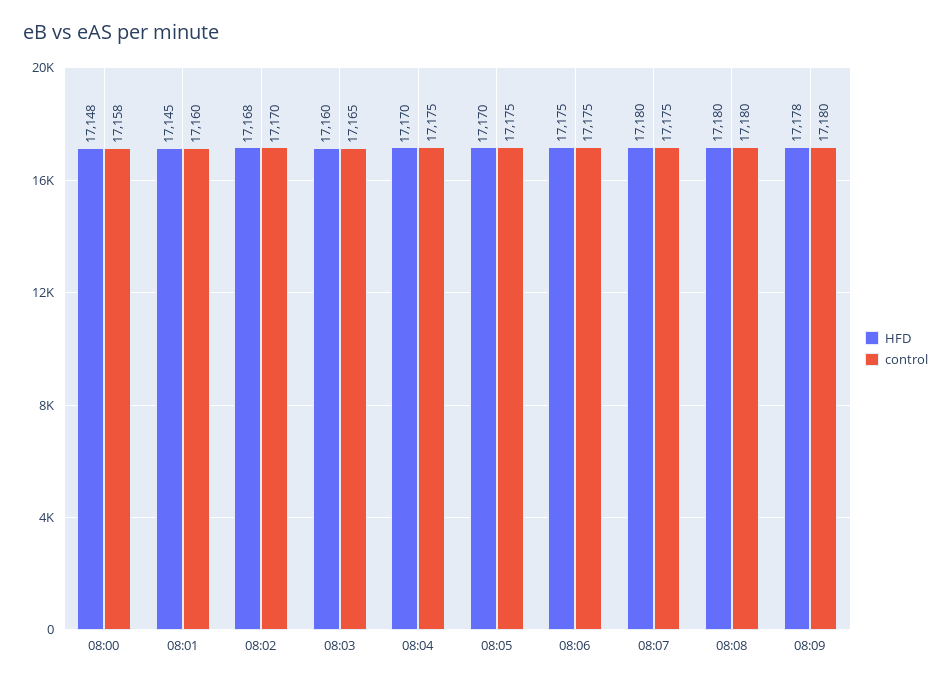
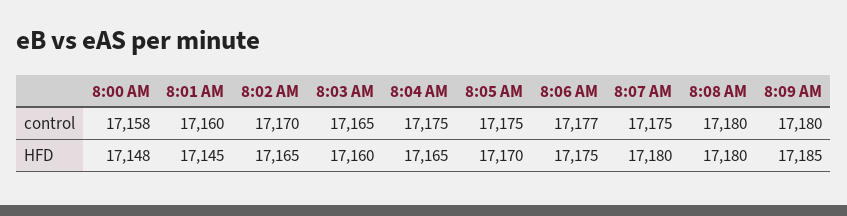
HFD, 08:02: 17168 -> 17165
HFD, 08:04: 17170 -> 17165
control, 08:06: 17175 -> 17177
HFD, 08:09: 17178 -> 17185

